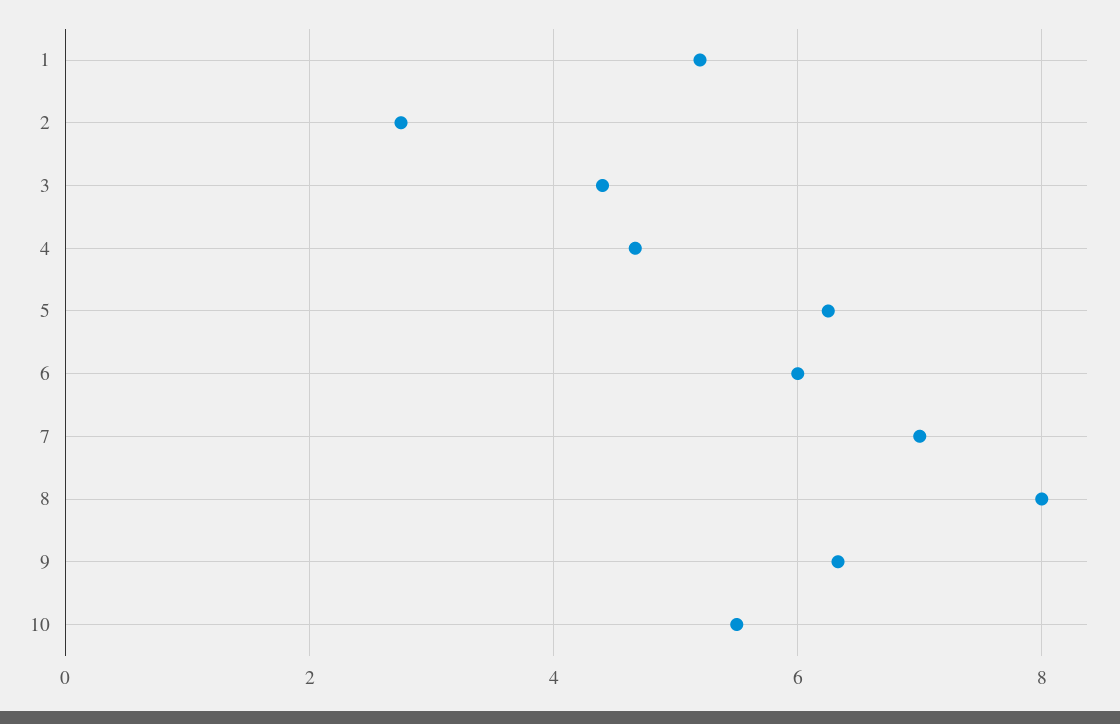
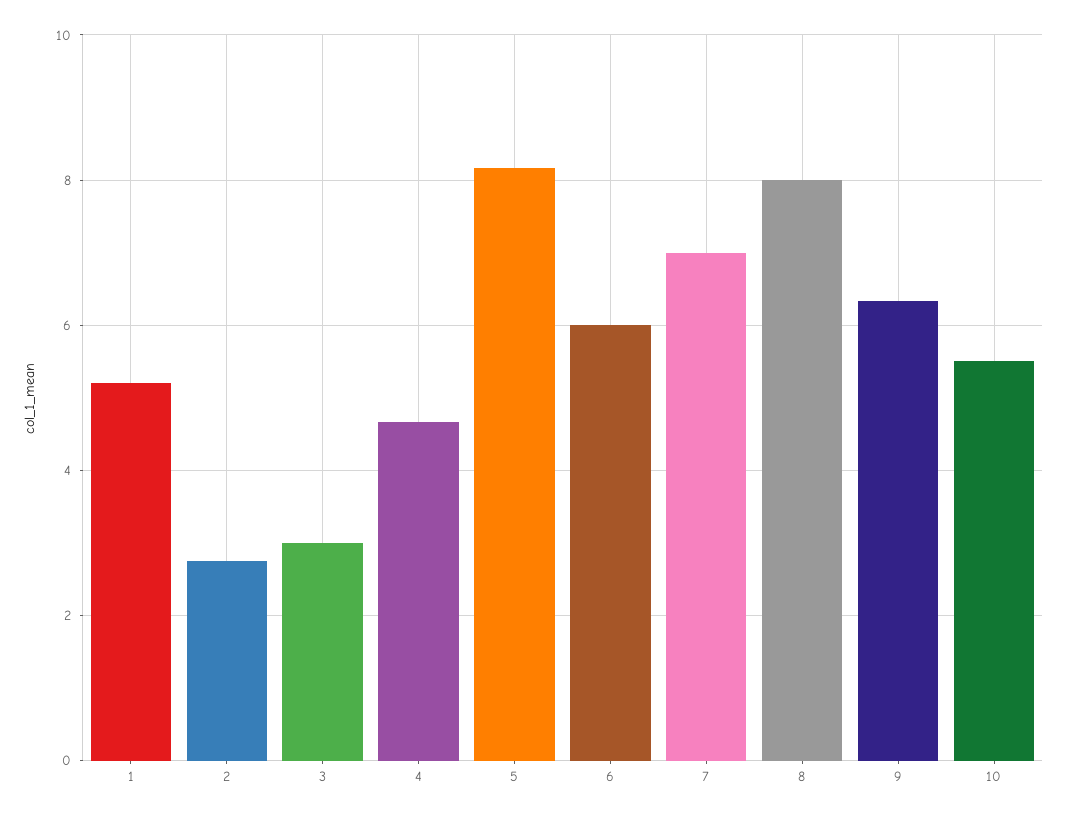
3: 4.4 -> 3
5: 6.2 -> 8.2

